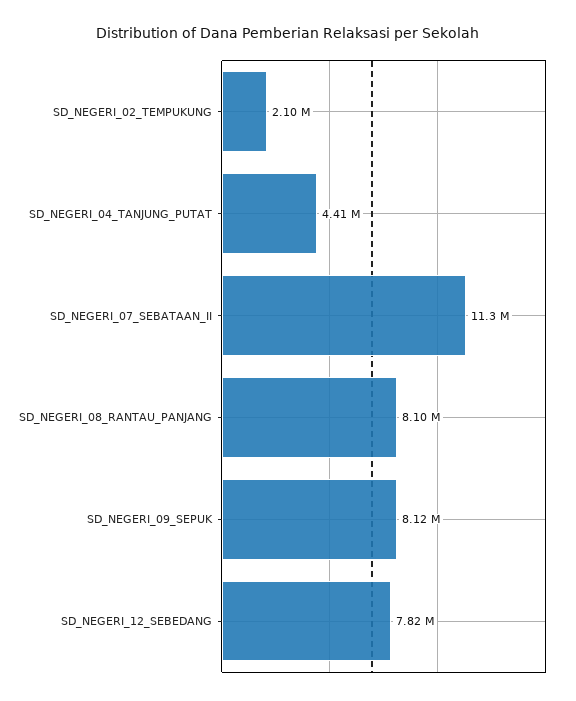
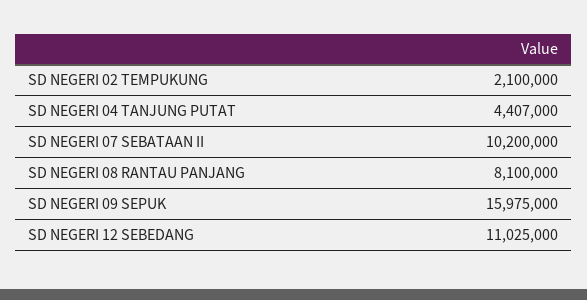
SD_NEGERI_07_SEBATAAN_II: 11300000 -> 10200000
SD_NEGERI_09_SEPUK: 8120000 -> 15975000
SD_NEGERI_12_SEBEDANG: 7820000 -> 11025000

